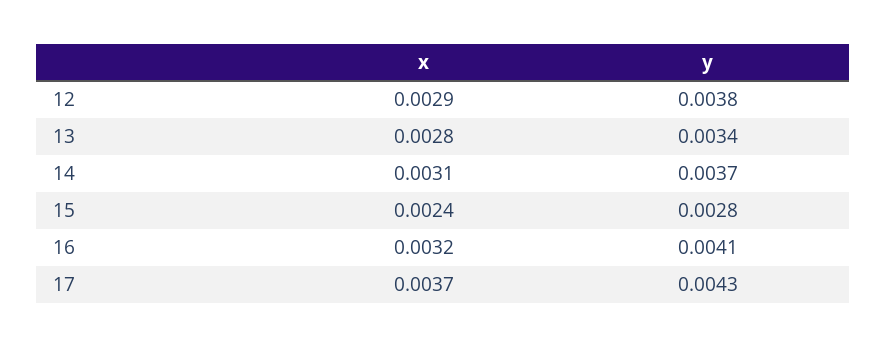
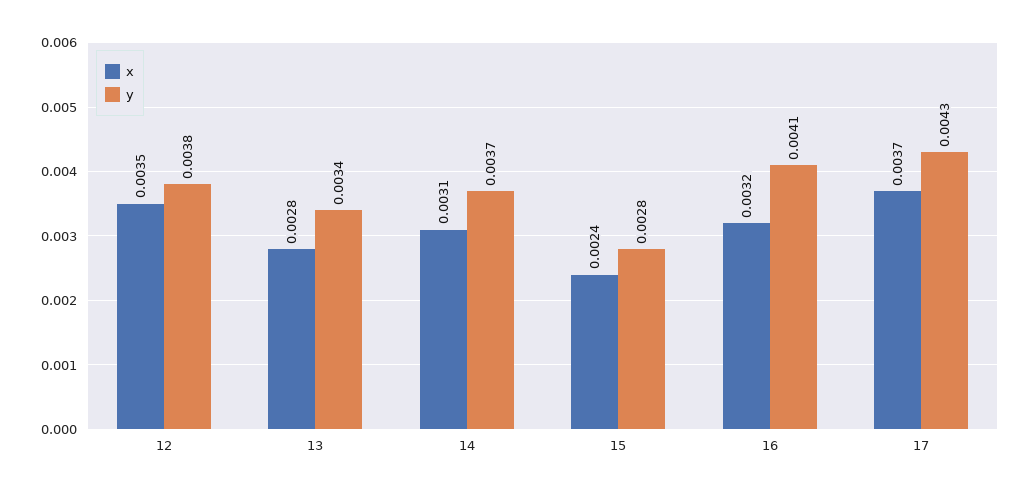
x, 12: 0.0029 -> 0.0035

